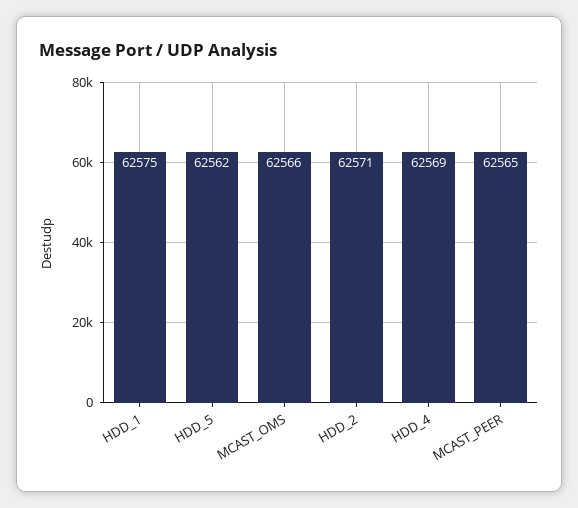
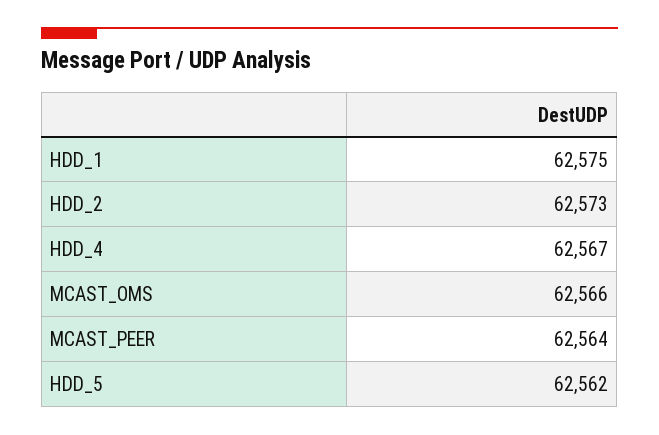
HDD_2: 62571 -> 62573
HDD_4: 62569 -> 62567
MCAST_PEER: 62565 -> 62564

